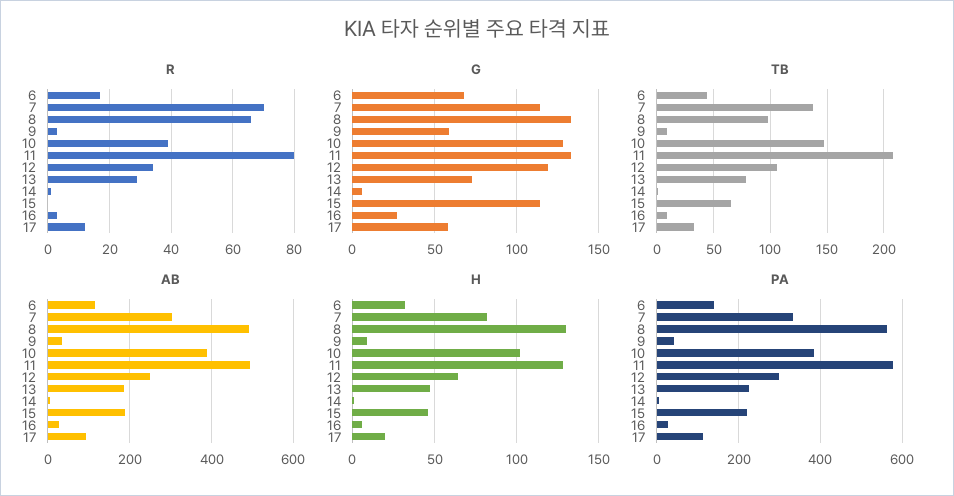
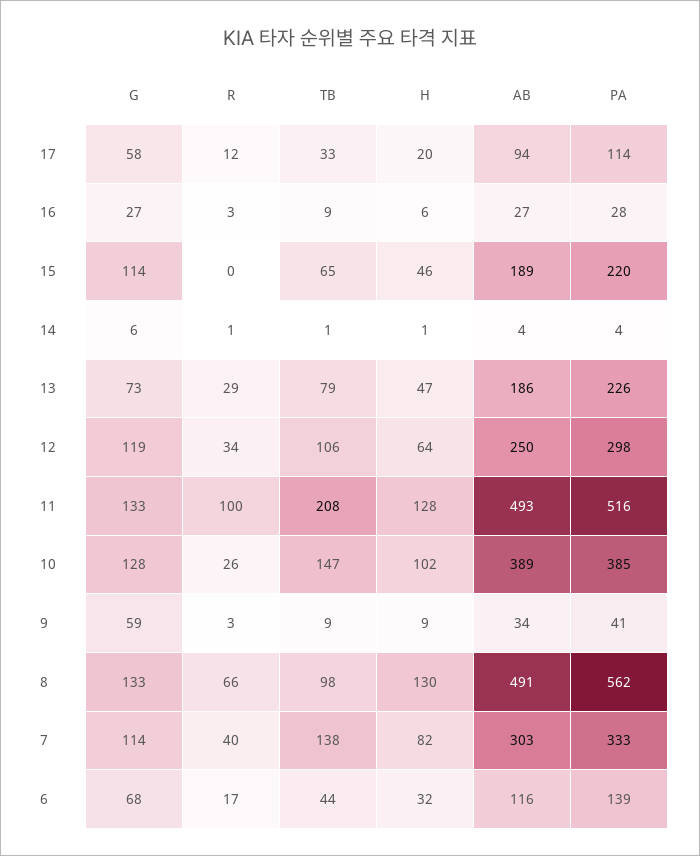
R, 7: 70 -> 40
R, 10: 40 -> 26
R, 11: 80 -> 100
PA, 11: 580 -> 516

